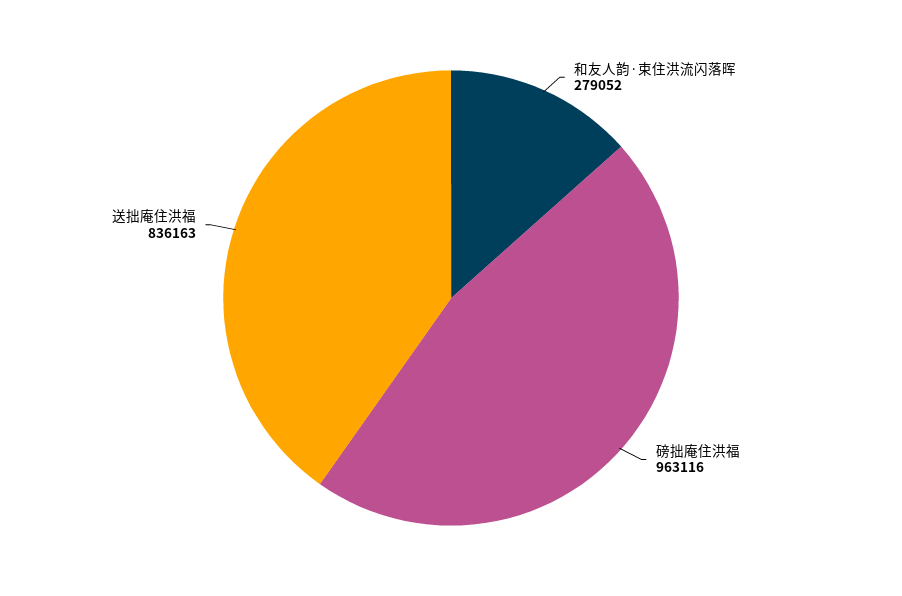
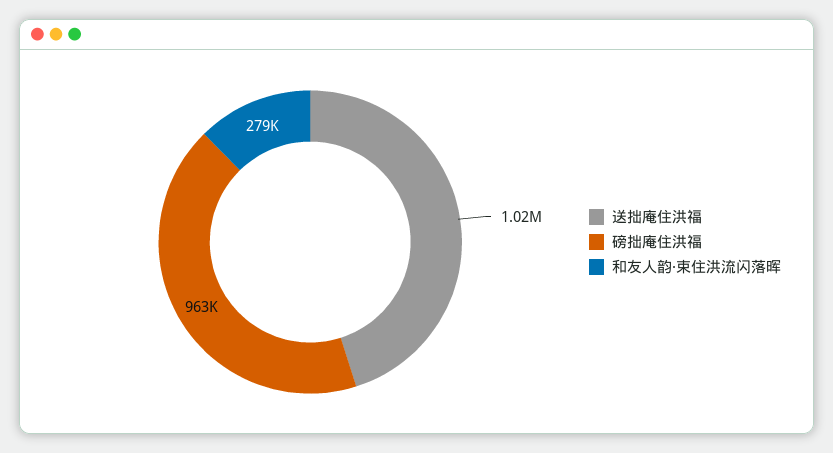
送拙庵住洪福: 836163 -> 1020000

